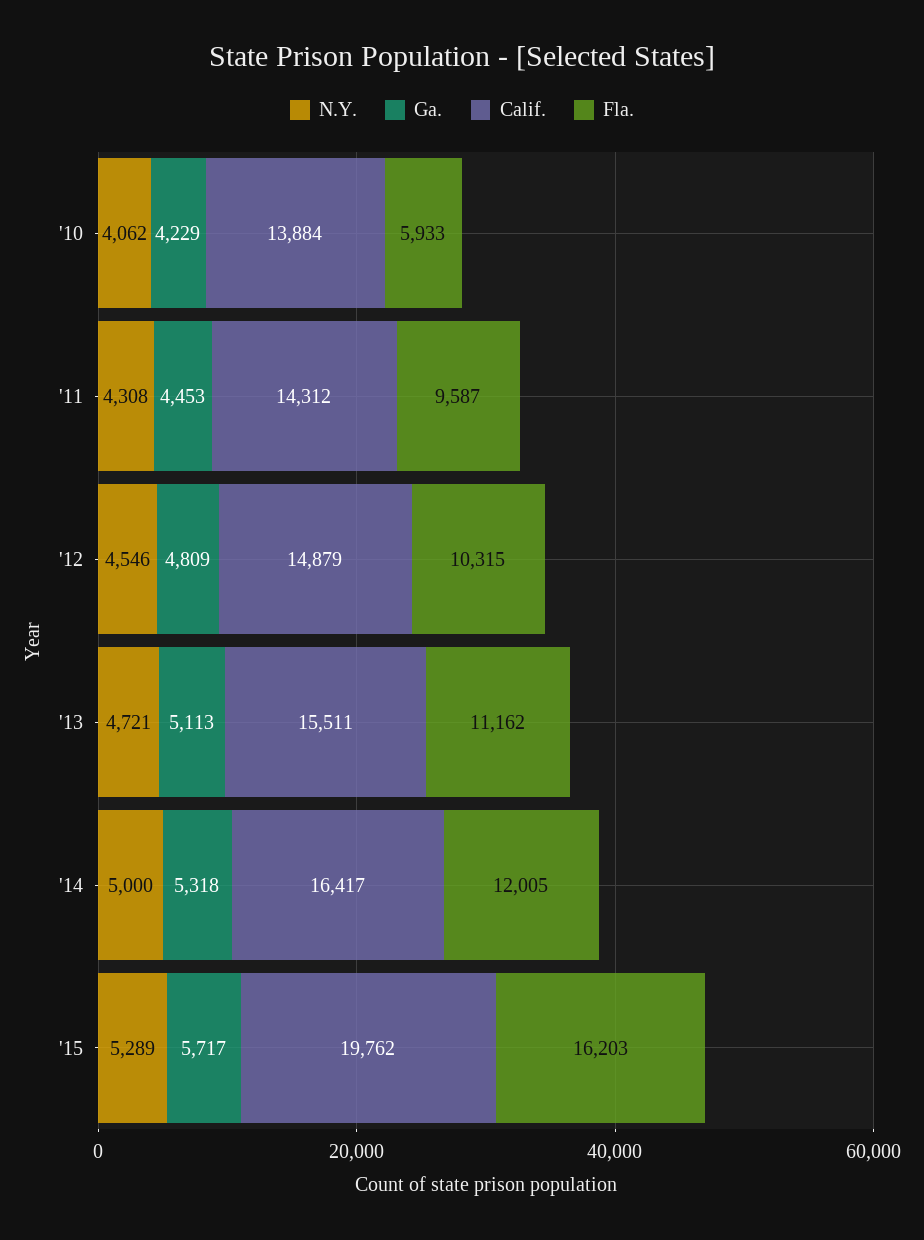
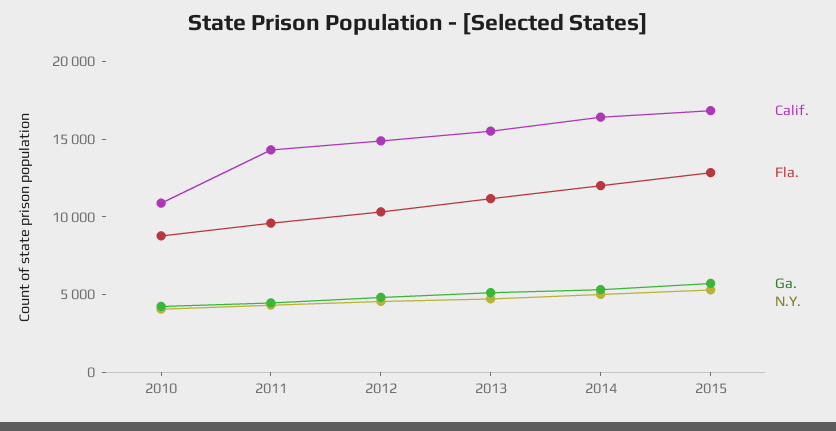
Calif., '10: 13884 -> 11000
Fla., '10: 5933 -> 9000
Calif., '15: 19762 -> 17000
Fla., '15: 16203 -> 13000

